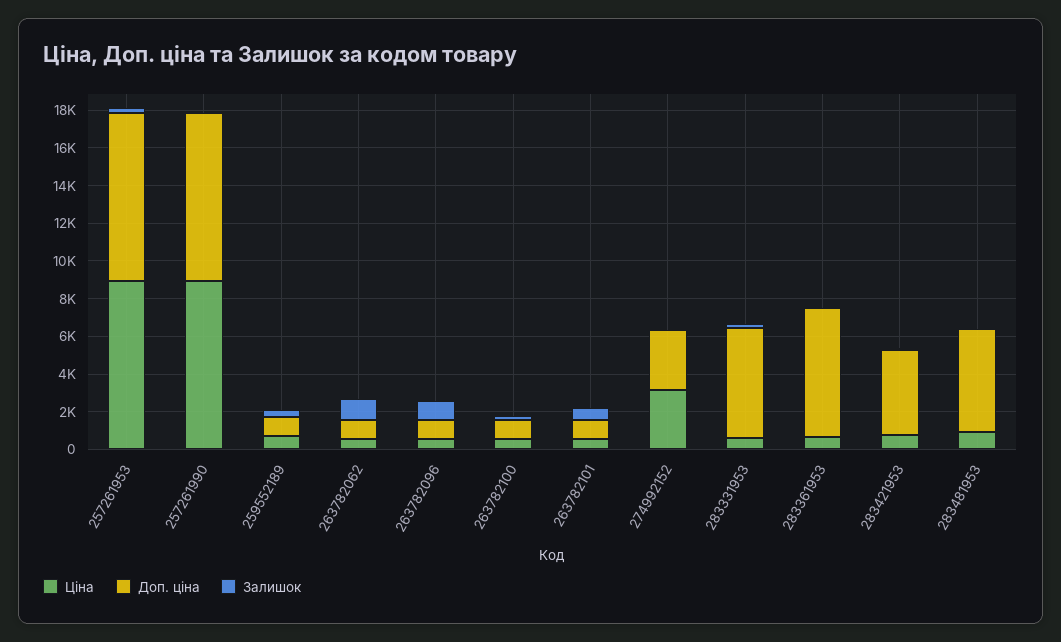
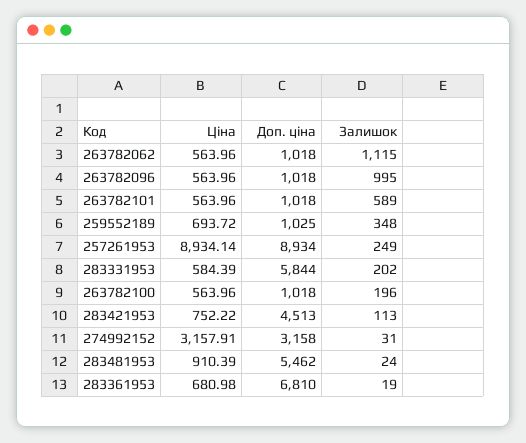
Ціна, 257261990: 9000 -> none
Доп. ціна, 257261990: 9000 -> none
Залишок, 257261990: 0 -> none

